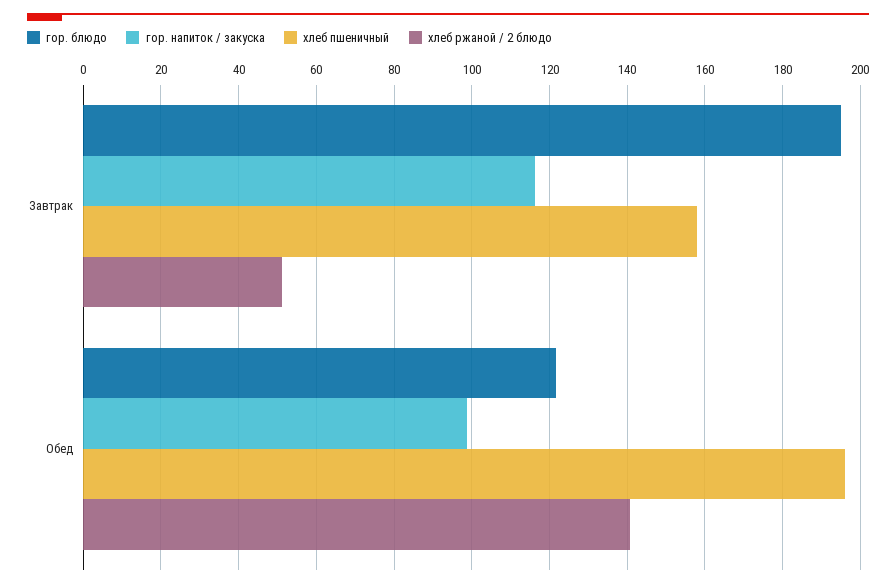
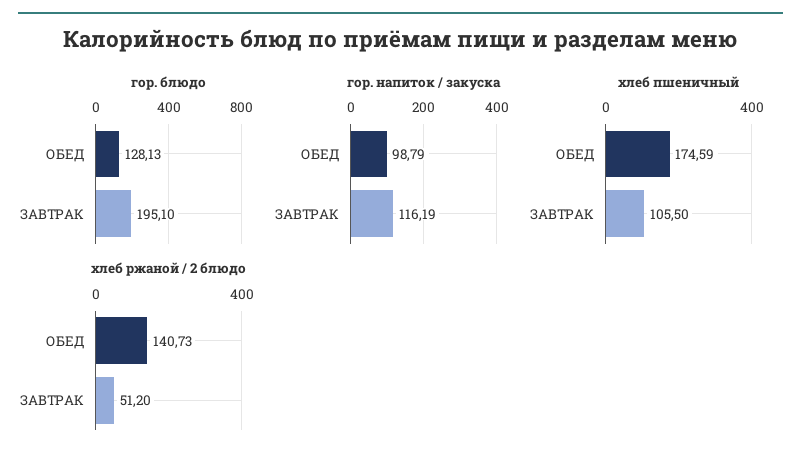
хлеб пшеничный, Завтрак: 158 -> 105.5
гор. блюдо, Обед: 122 -> 128.13
хлеб пшеничный, Обед: 196 -> 174.59

